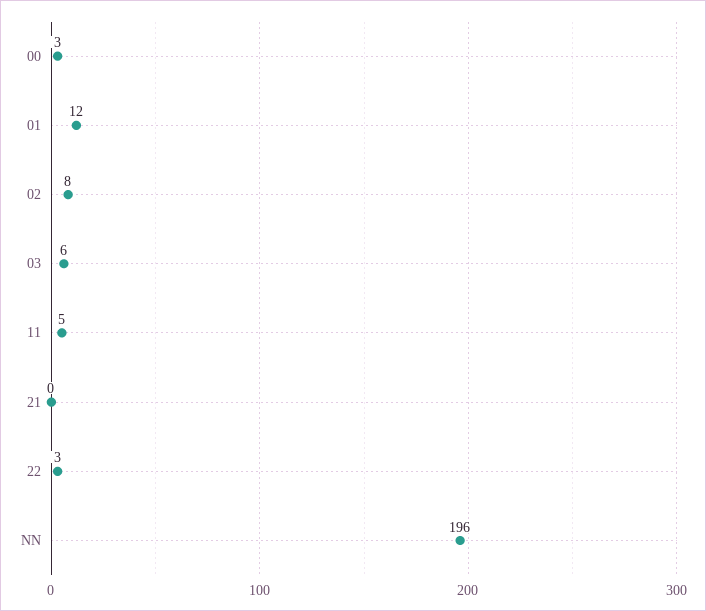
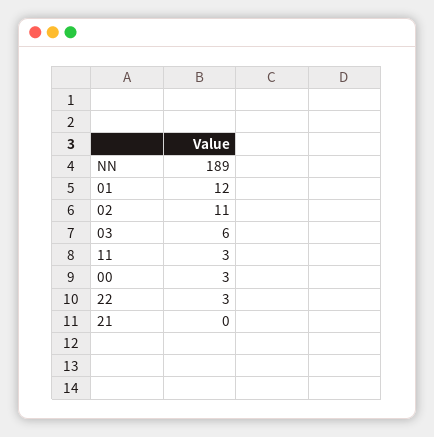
02: 8 -> 11
11: 5 -> 3
NN: 196 -> 189

